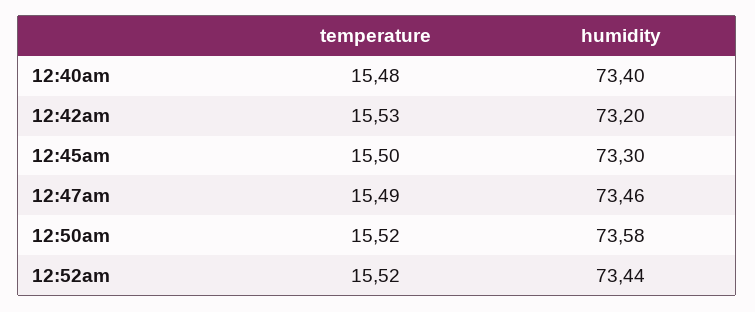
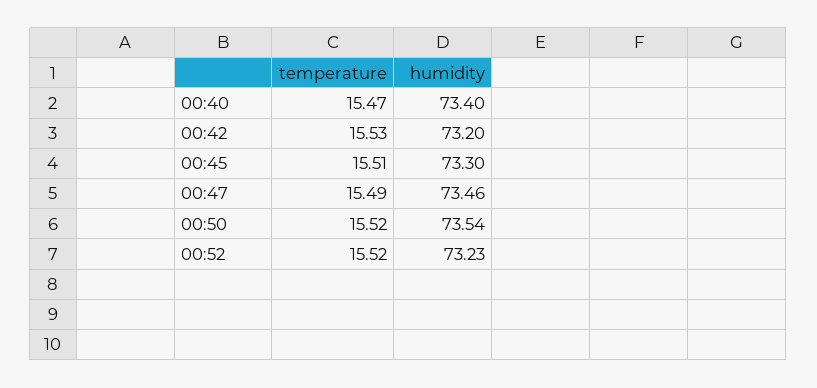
temperature, 12:40am: 15.48 -> 15.47
temperature, 12:45am: 15.5 -> 15.51
humidity, 12:50am: 73.58 -> 73.54
humidity, 12:52am: 73.44 -> 73.23

